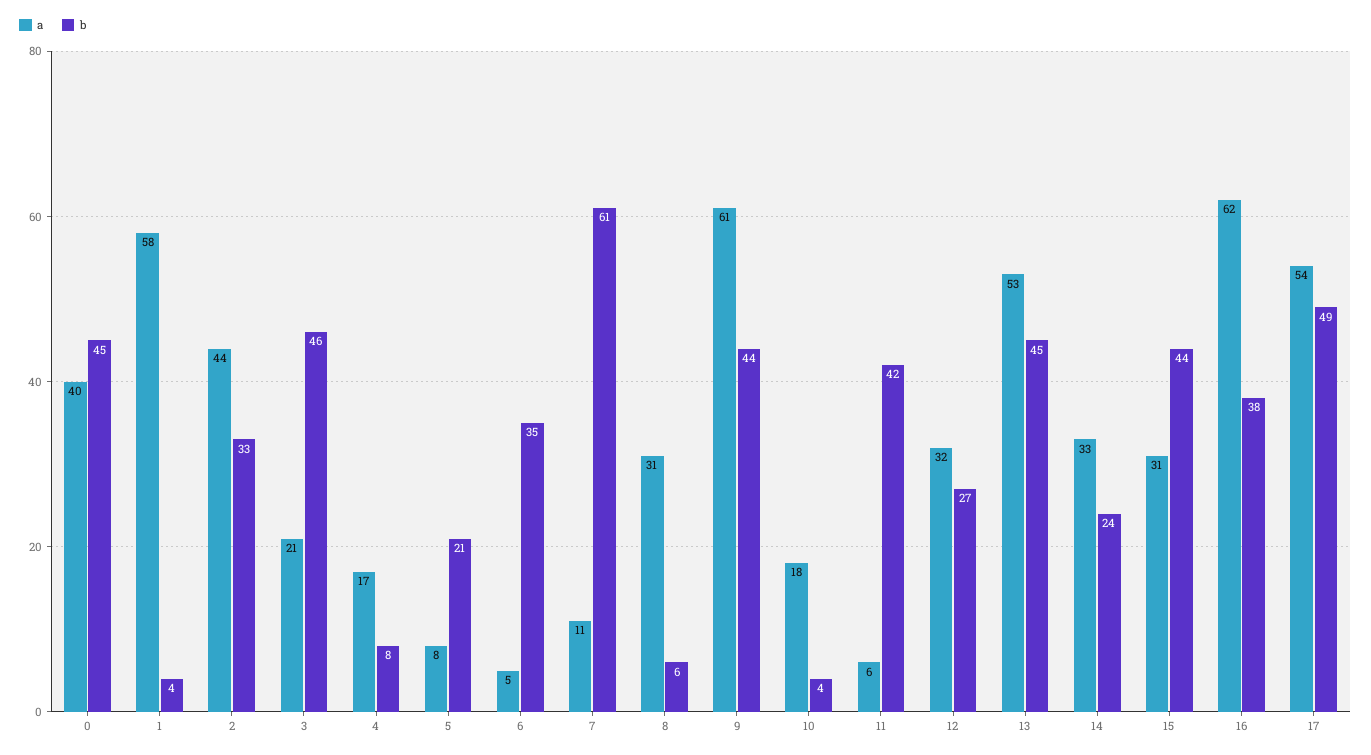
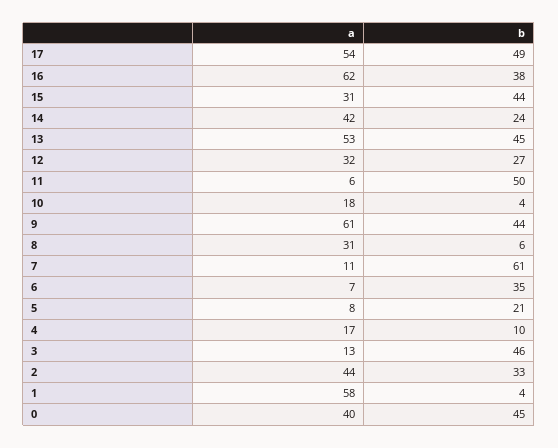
a, 3: 21 -> 13
b, 4: 8 -> 10
a, 6: 5 -> 7
b, 11: 42 -> 50
a, 14: 33 -> 42

